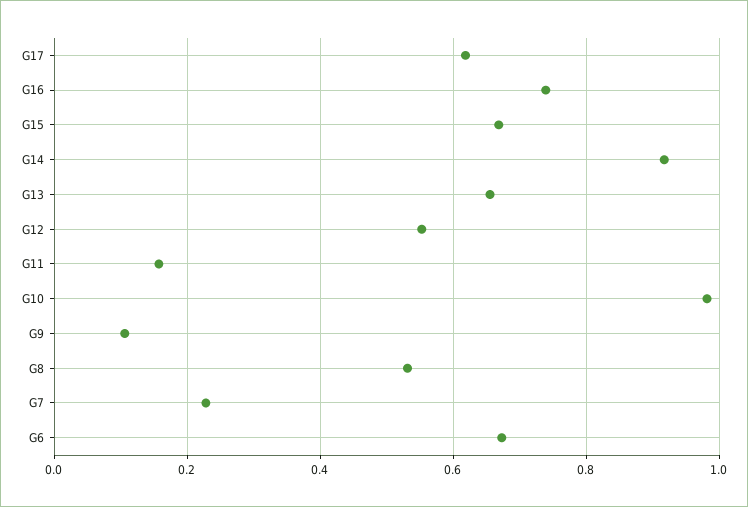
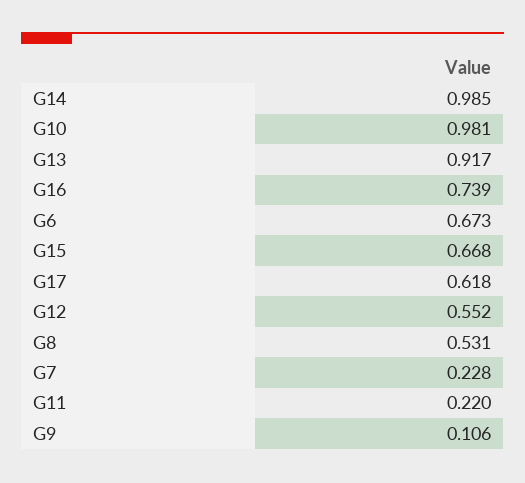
G14: 0.92 -> 0.985
G13: 0.66 -> 0.917
G11: 0.16 -> 0.22

